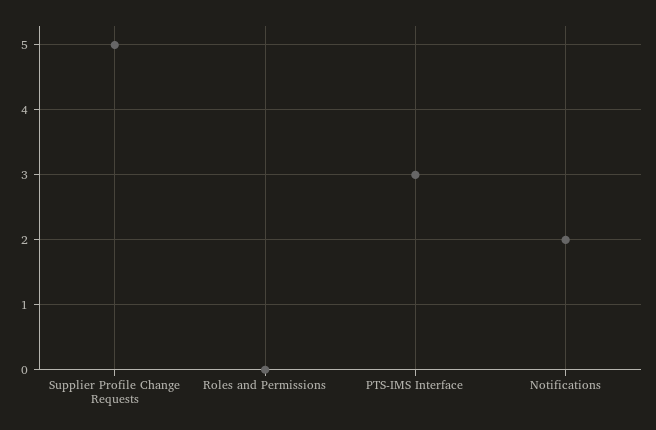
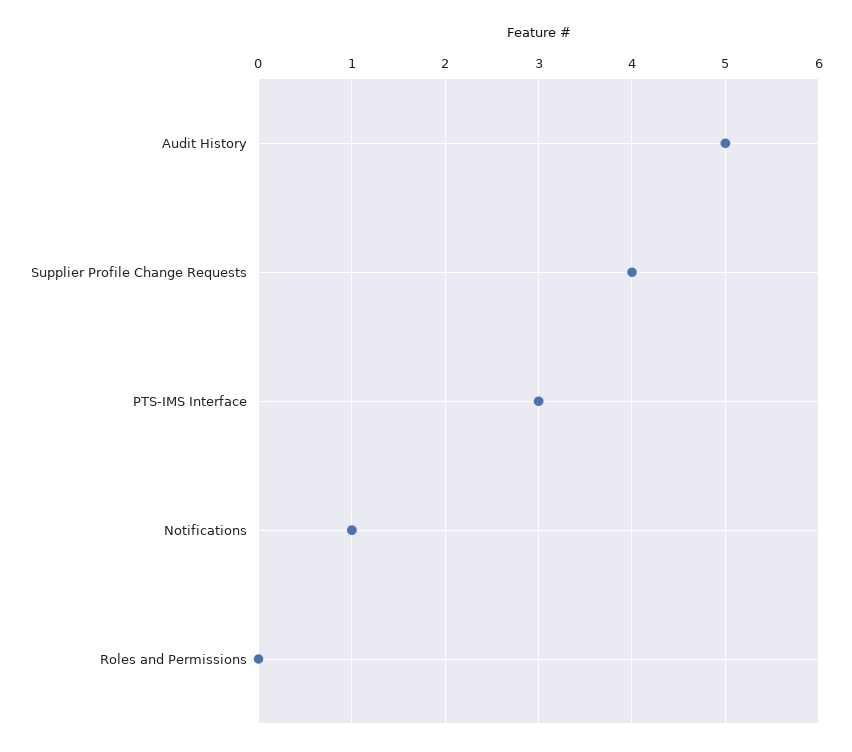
Supplier Profile Change Requests: 5 -> 4
Notifications: 2 -> 1
Audit History: none -> 5

